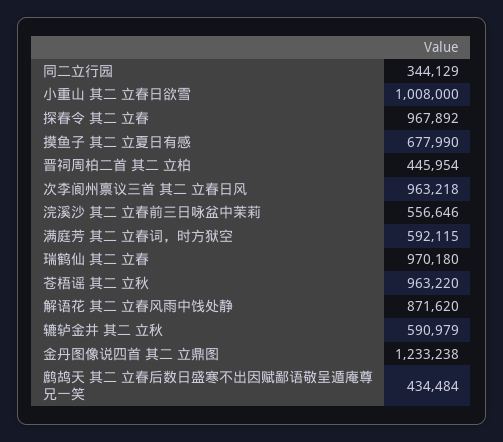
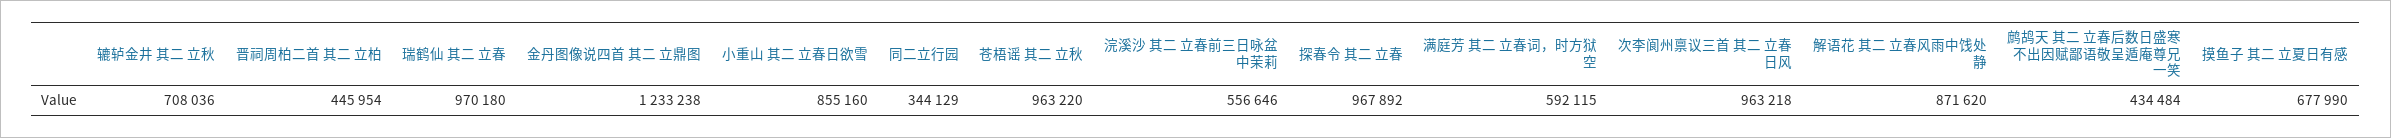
小重山 其二 立春日欲雪: 1008000 -> 855160
辘轳金井 其二 立秋: 590979 -> 708036

